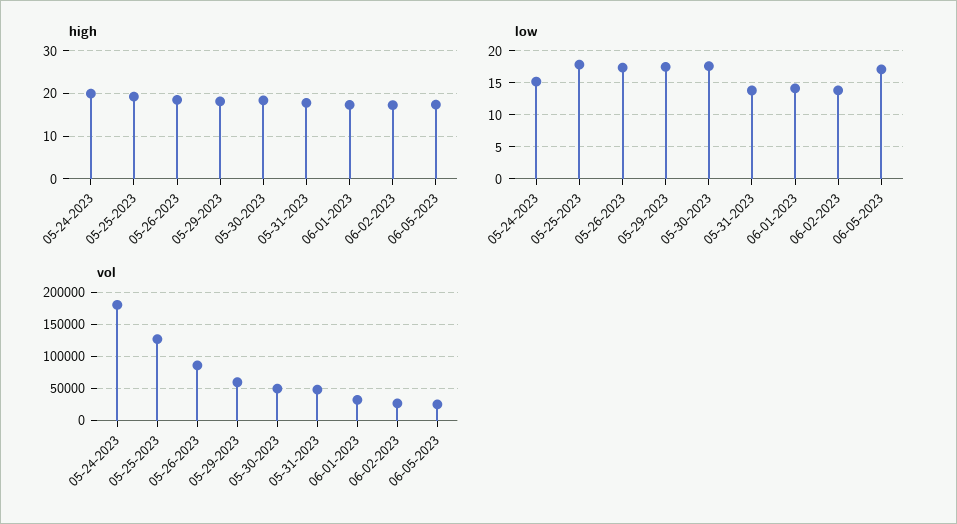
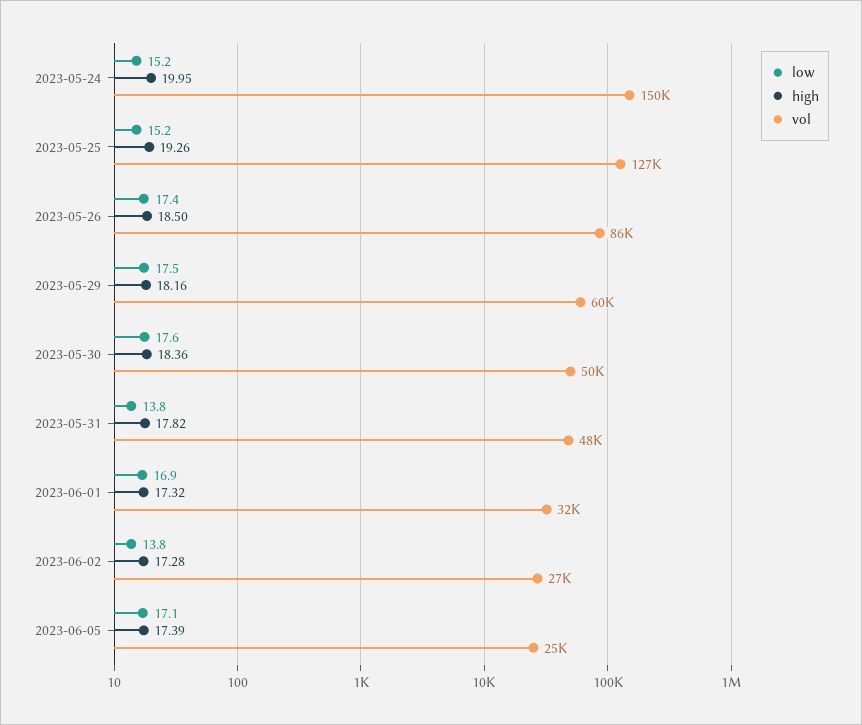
low, 05-25-2023: 18 -> 15.2
low, 06-01-2023: 14 -> 16.9
vol, 05-24-2023: 180000 -> 150000

